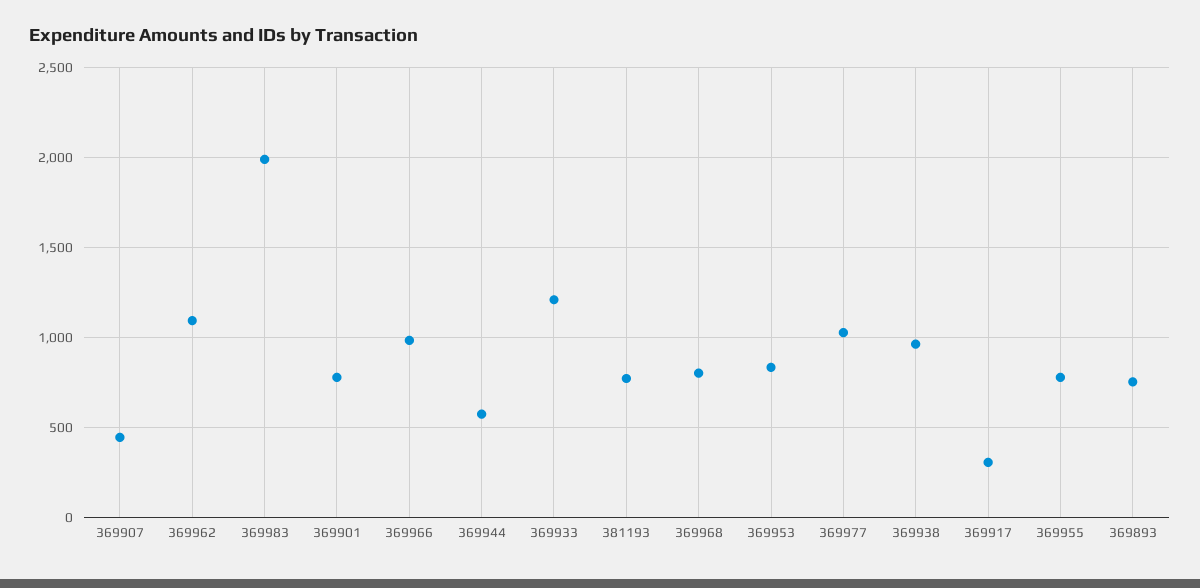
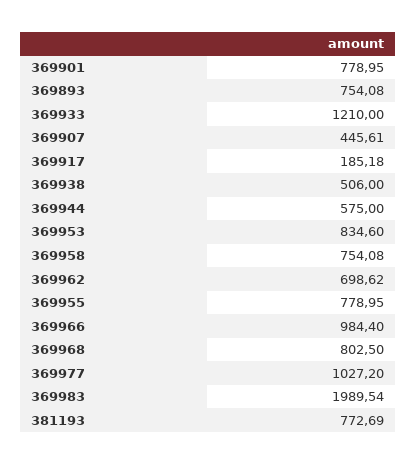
369962: 1100 -> 698.62
369938: 950 -> 506
369917: 300 -> 185.18
369958: none -> 754.08

